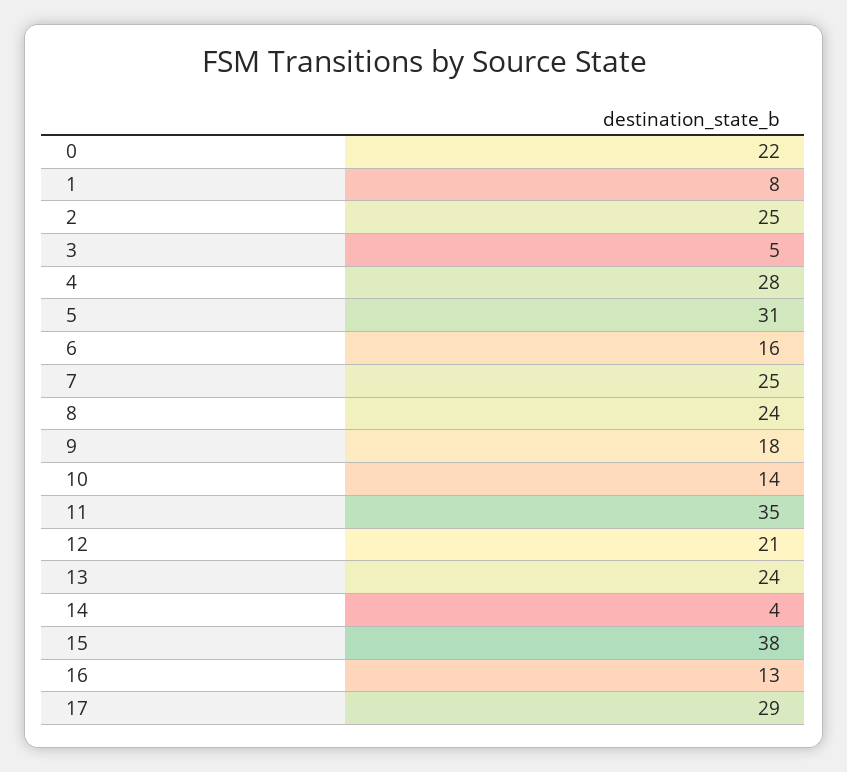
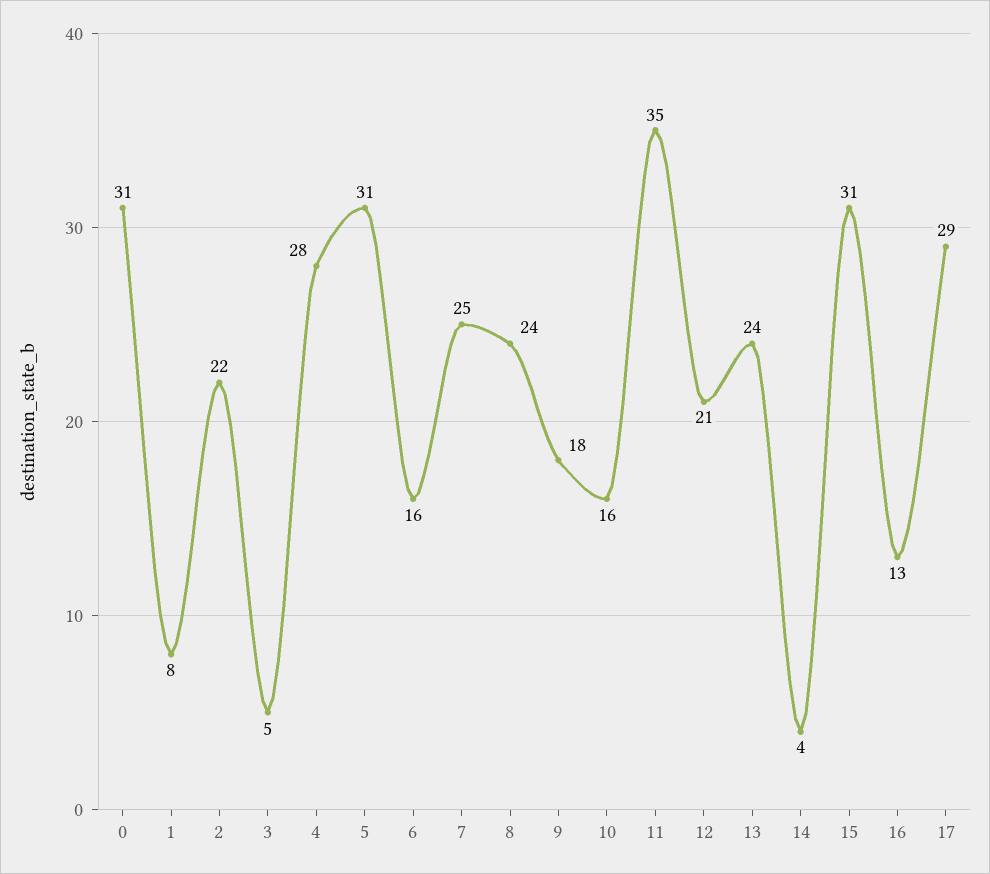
0: 22 -> 31
2: 25 -> 22
10: 14 -> 16
15: 38 -> 31

